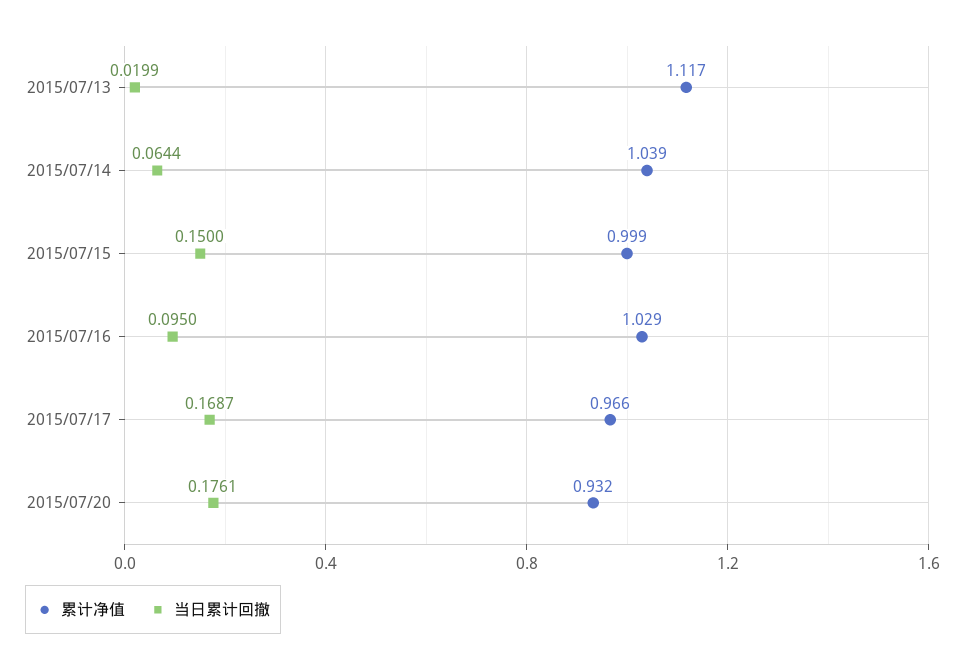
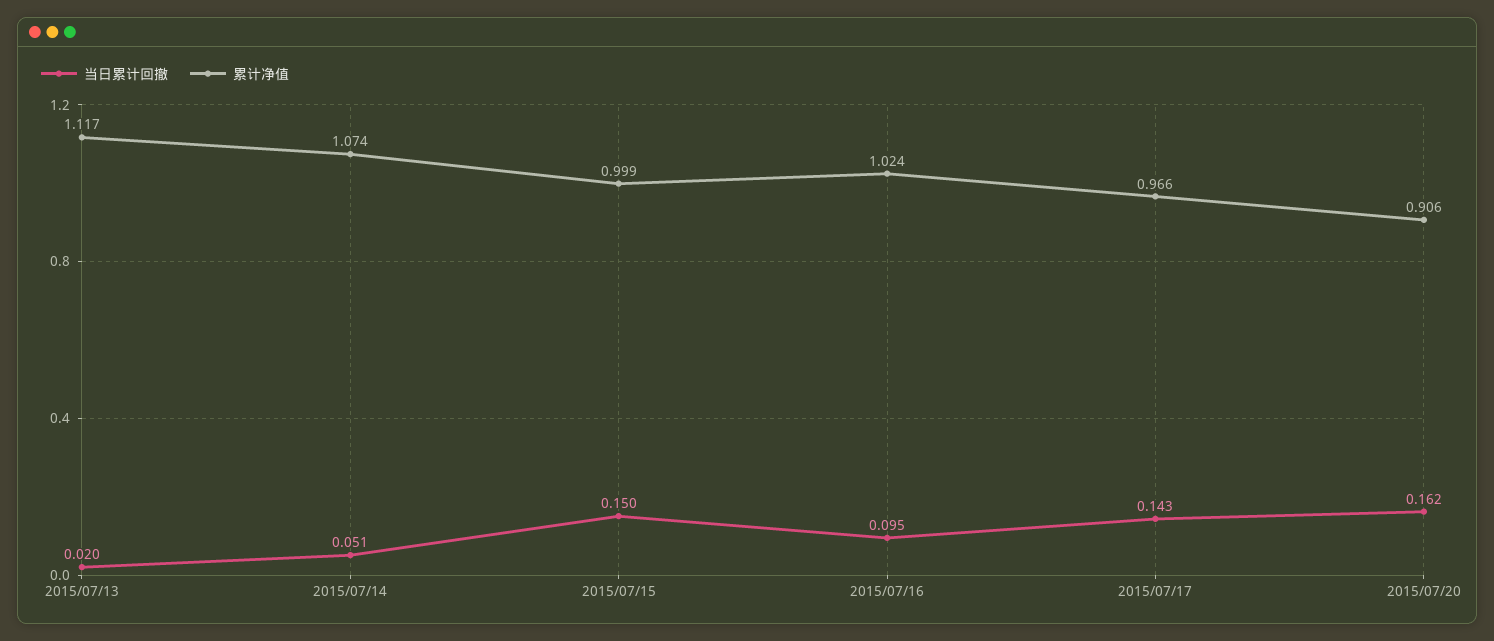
累计净值, 2015/07/14: 1.039 -> 1.074
当日累计回撤, 2015/07/14: 0.0644 -> 0.051
累计净值, 2015/07/16: 1.029 -> 1.024
当日累计回撤, 2015/07/17: 0.1687 -> 0.143
累计净值, 2015/07/20: 0.932 -> 0.906
当日累计回撤, 2015/07/20: 0.1761 -> 0.162

